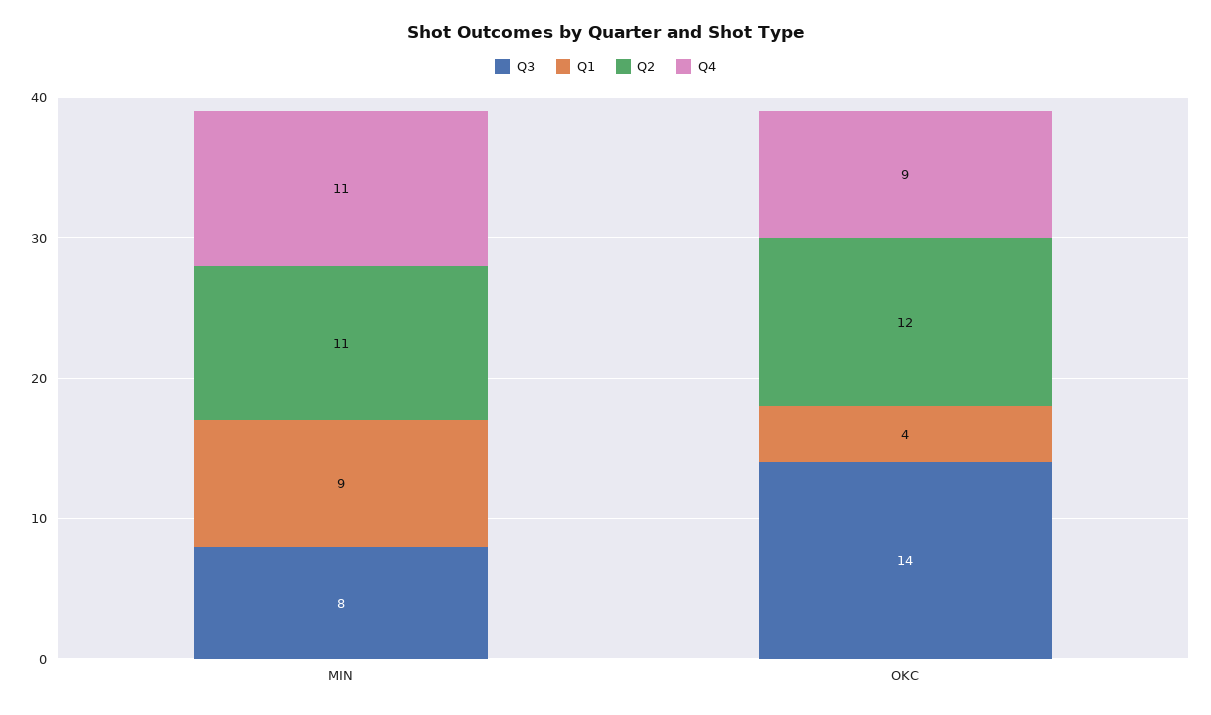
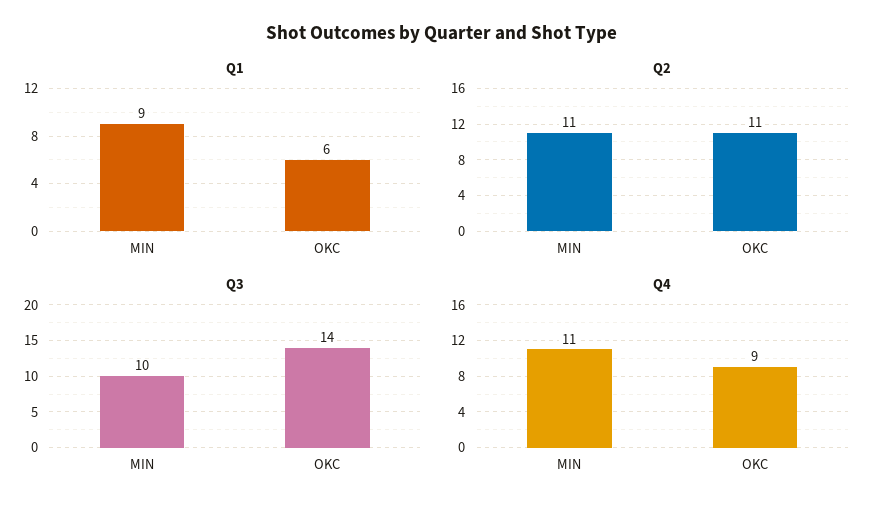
Q3, MIN: 8 -> 10
Q1, OKC: 4 -> 6
Q2, OKC: 12 -> 11

